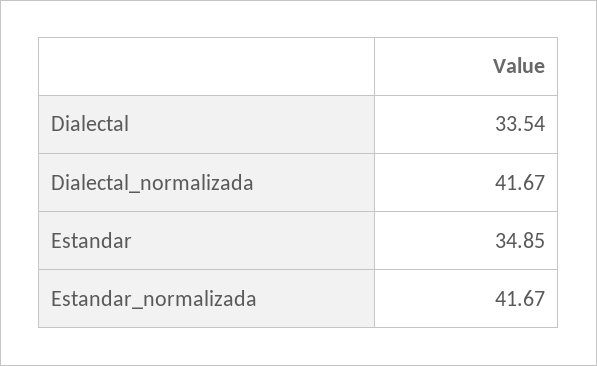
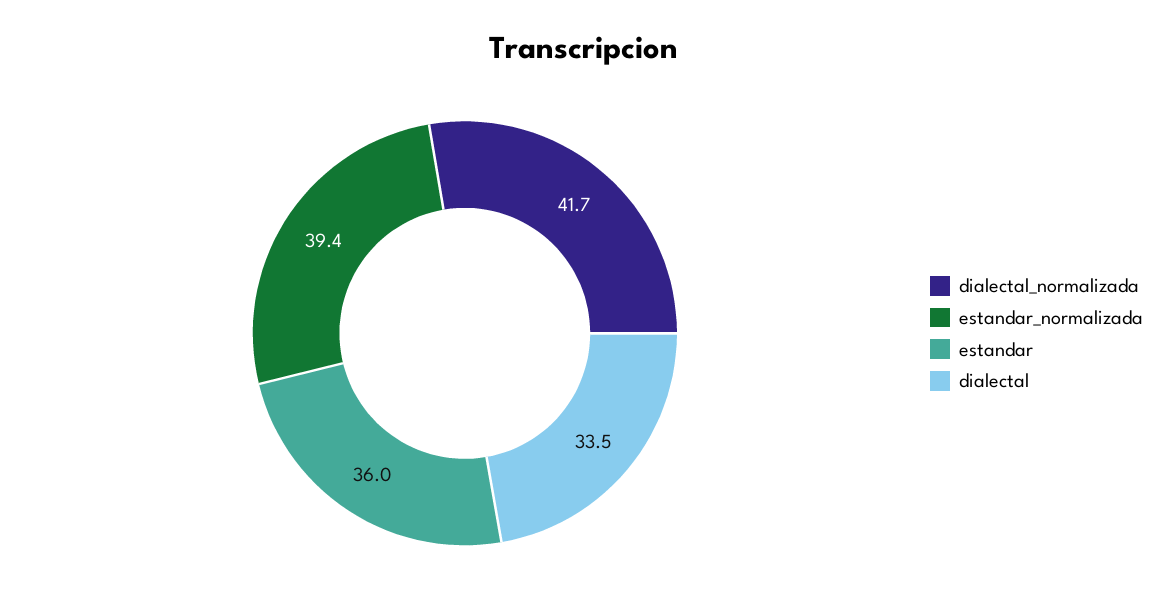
Estandar: 34.85 -> 36
Estandar_normalizada: 41.67 -> 39.4

